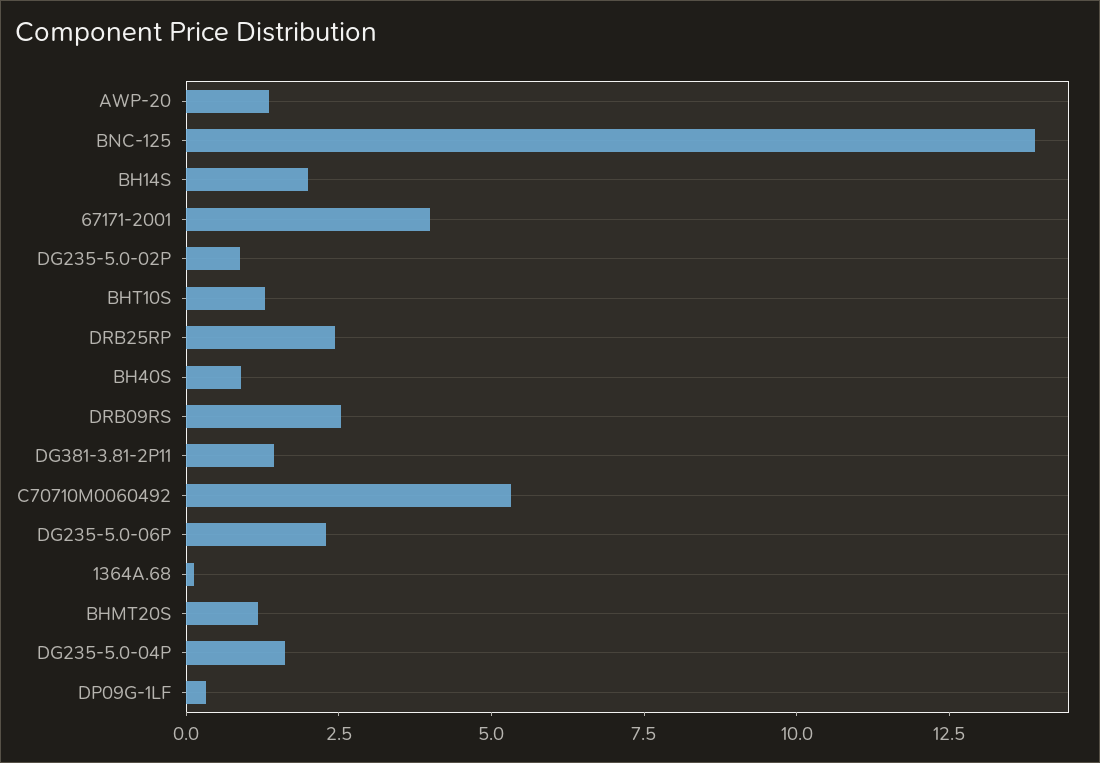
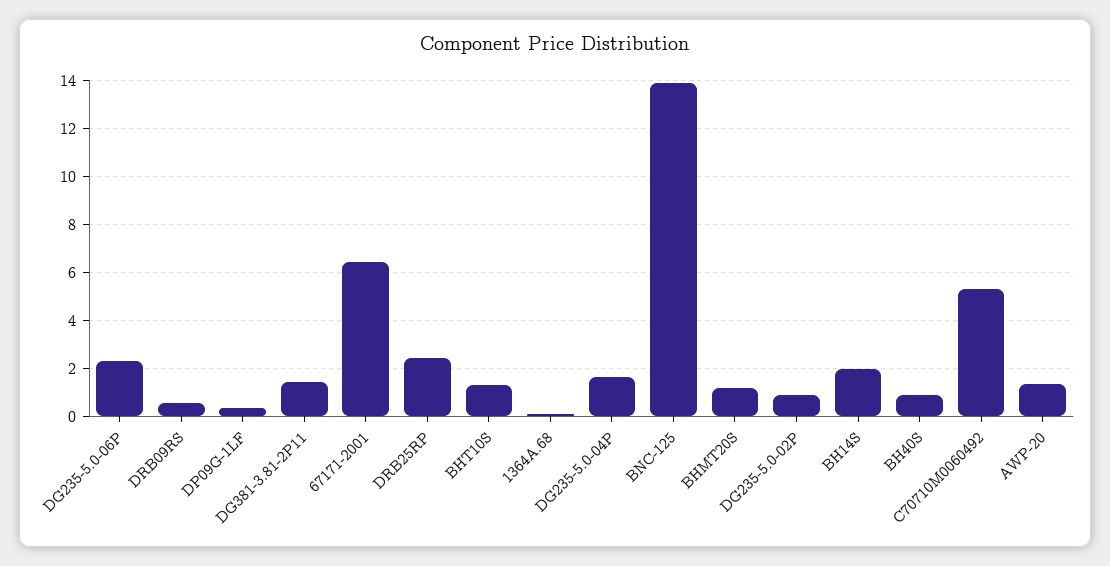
67171-2001: 4 -> 6.5
DRB09RS: 2.5 -> 0.5

